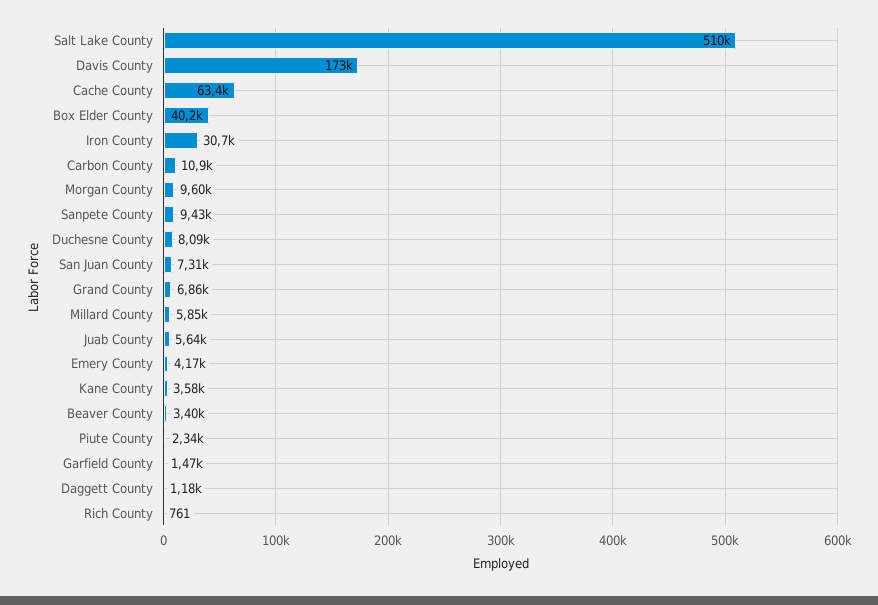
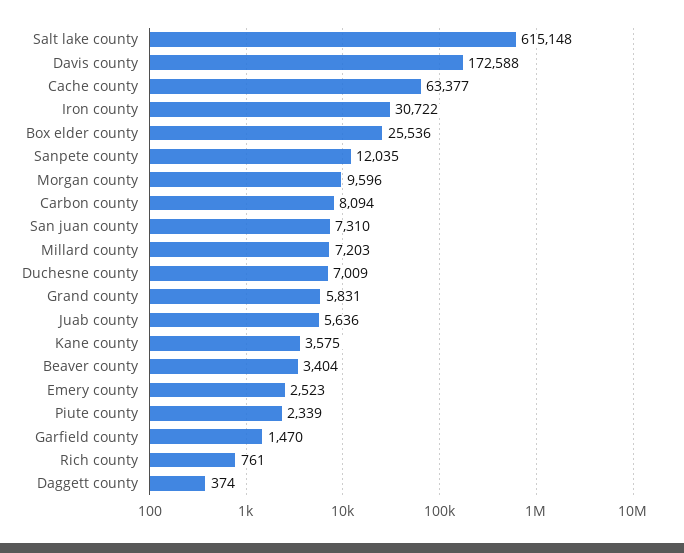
Salt Lake County: 510000 -> 615148
Box Elder County: 40200 -> 25536
Carbon County: 10900 -> 8094
Sanpete County: 9430 -> 12035
Duchesne County: 8090 -> 7009
Grand County: 6860 -> 5831
Millard County: 5850 -> 7203
Emery County: 4170 -> 2523
Daggett County: 1180 -> 374

